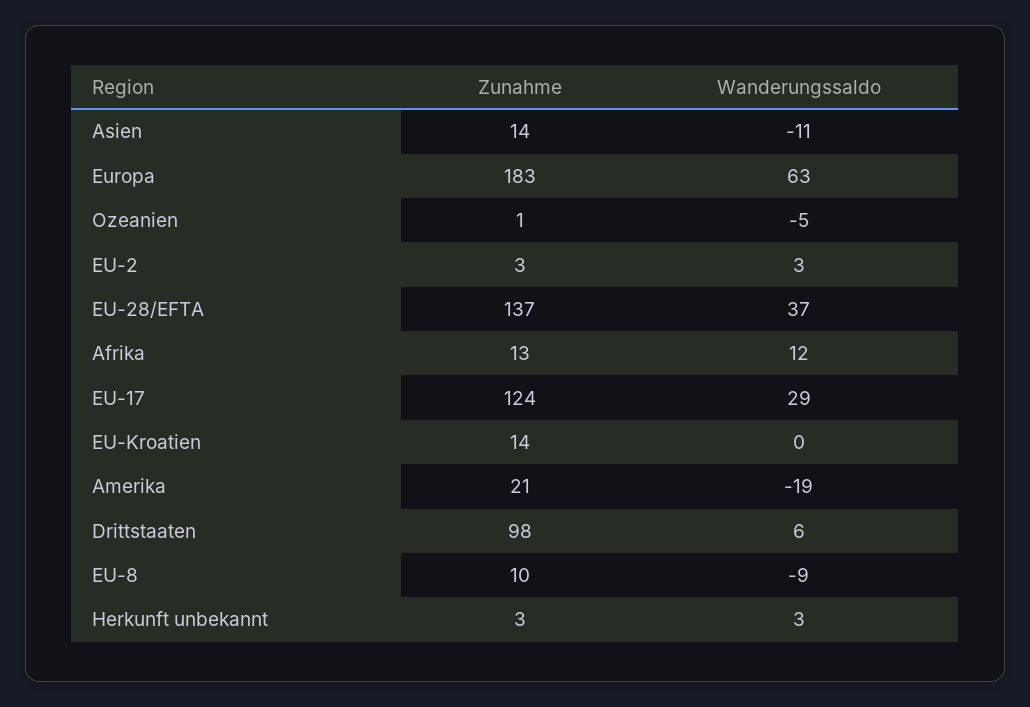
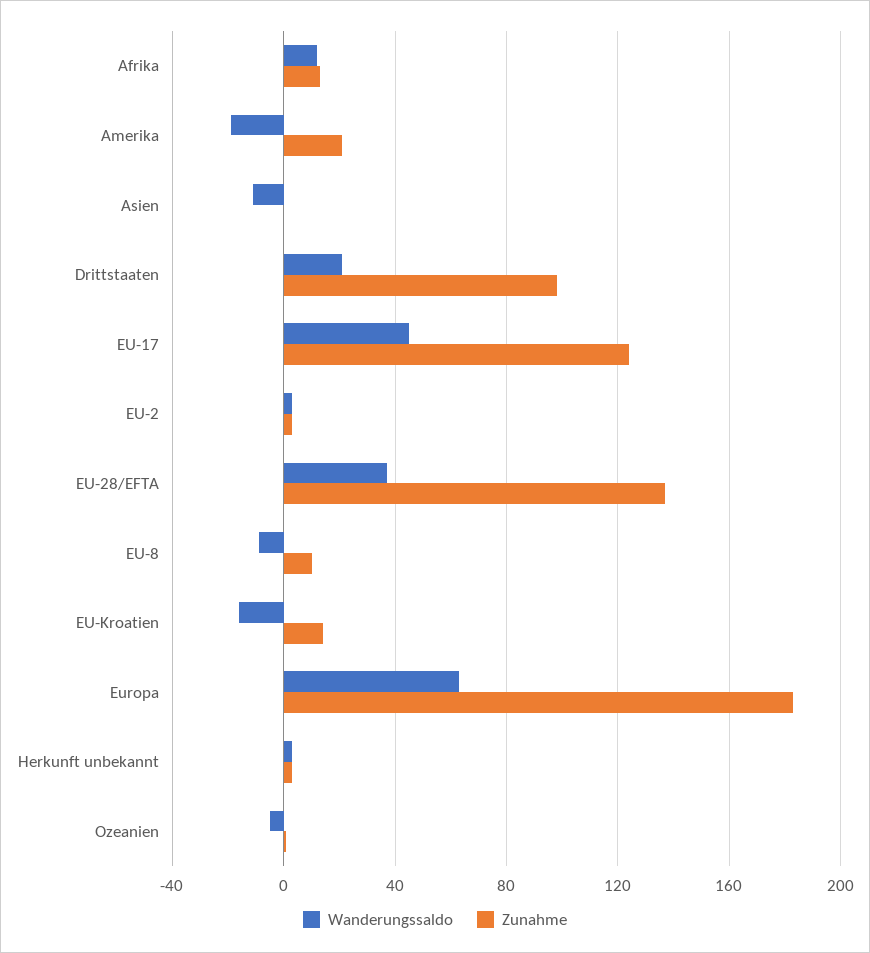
Zunahme, Asien: 14 -> 0
Wanderungssaldo, EU-17: 29 -> 45
Wanderungssaldo, EU-Kroatien: 0 -> -15
Wanderungssaldo, Drittstaaten: 6 -> 20

